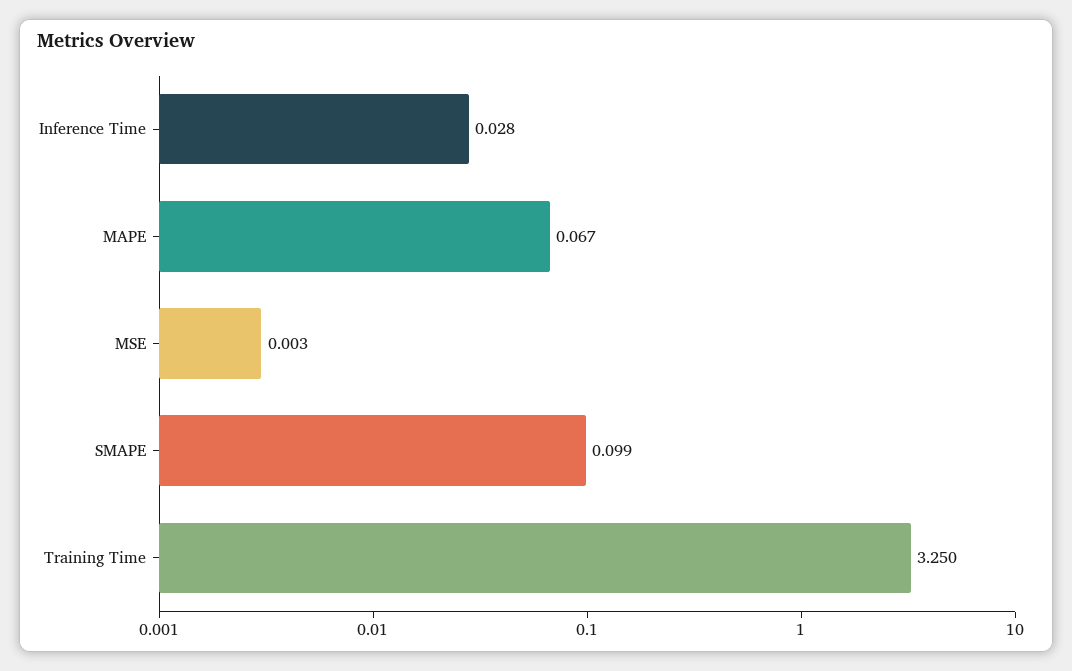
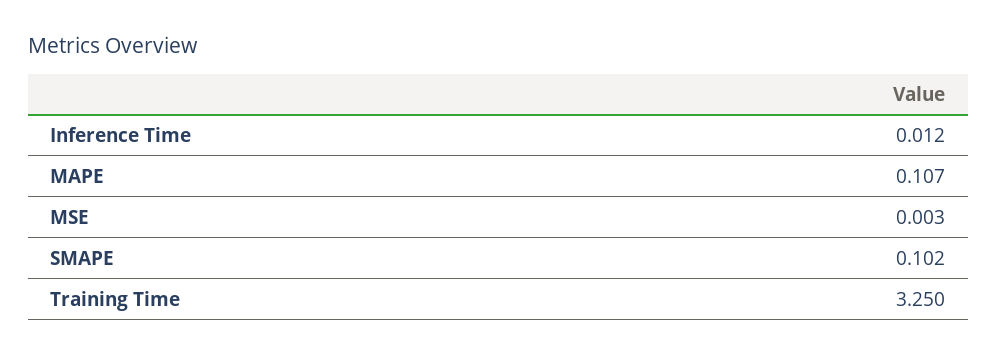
Inference Time: 0.028 -> 0.012
MAPE: 0.067 -> 0.107
SMAPE: 0.099 -> 0.102

